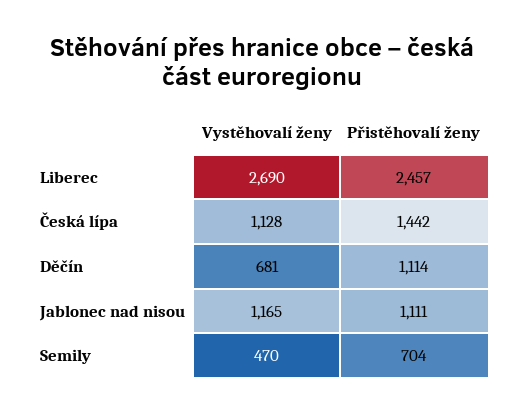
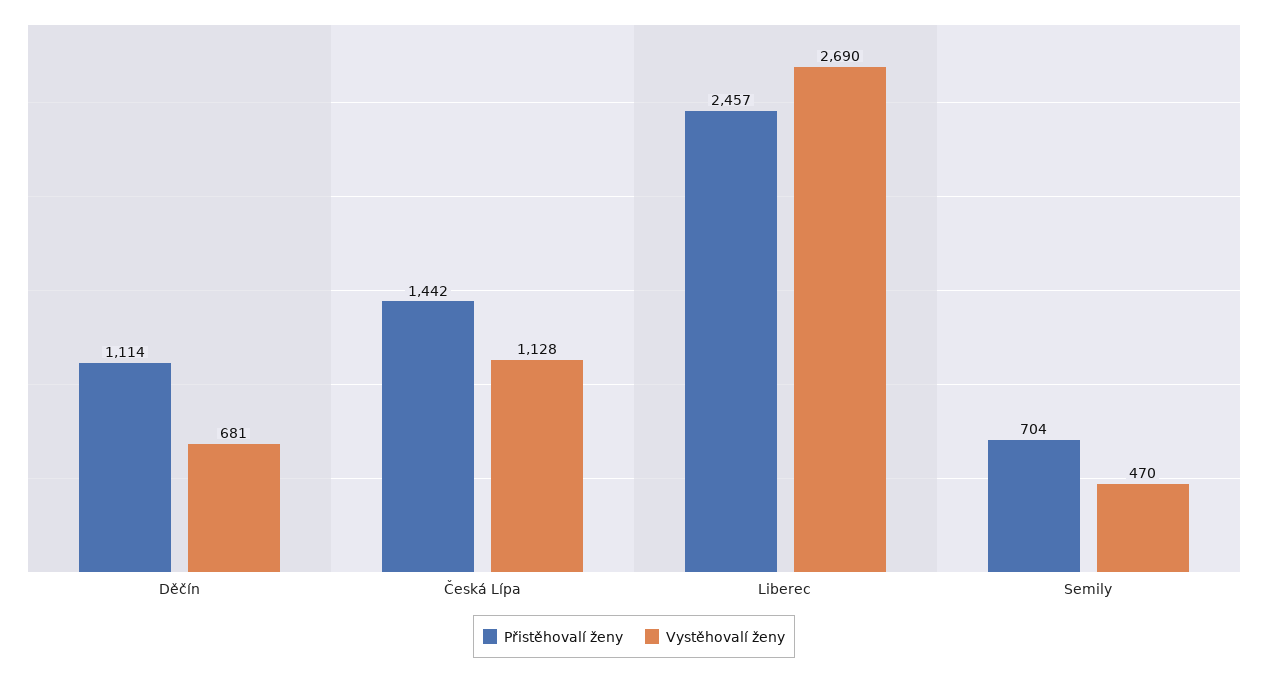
Vystěhovalí ženy, Jablonec nad nisou: 1165 -> none
Přistěhovalí ženy, Jablonec nad nisou: 1111 -> none

